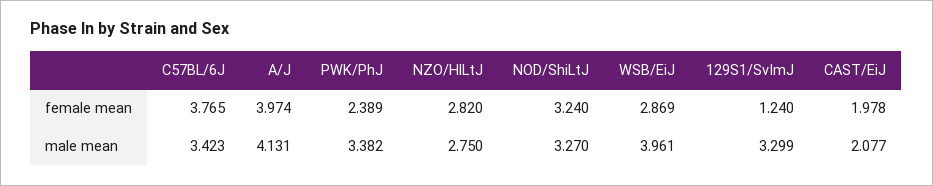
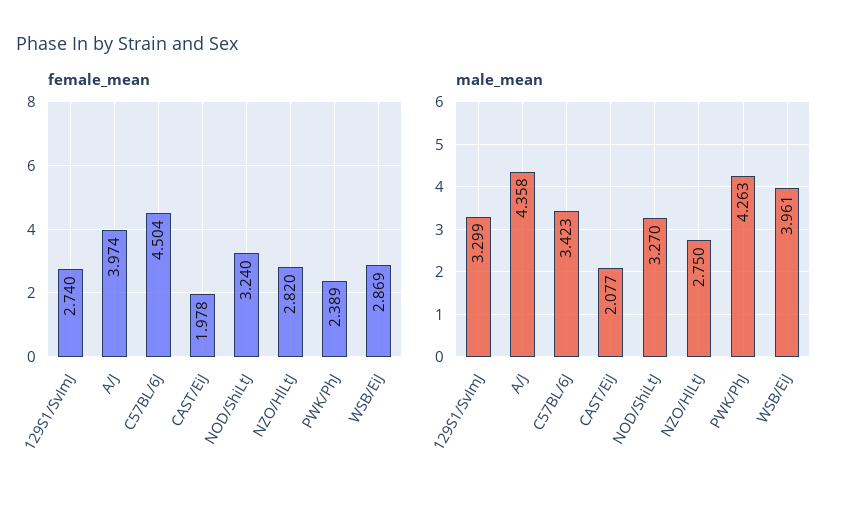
female mean, C57BL/6J: 3.765 -> 4.504
female mean, 129S1/SvImJ: 1.24 -> 2.74
male mean, A/J: 4.131 -> 4.358
male mean, PWK/PhJ: 3.382 -> 4.263

